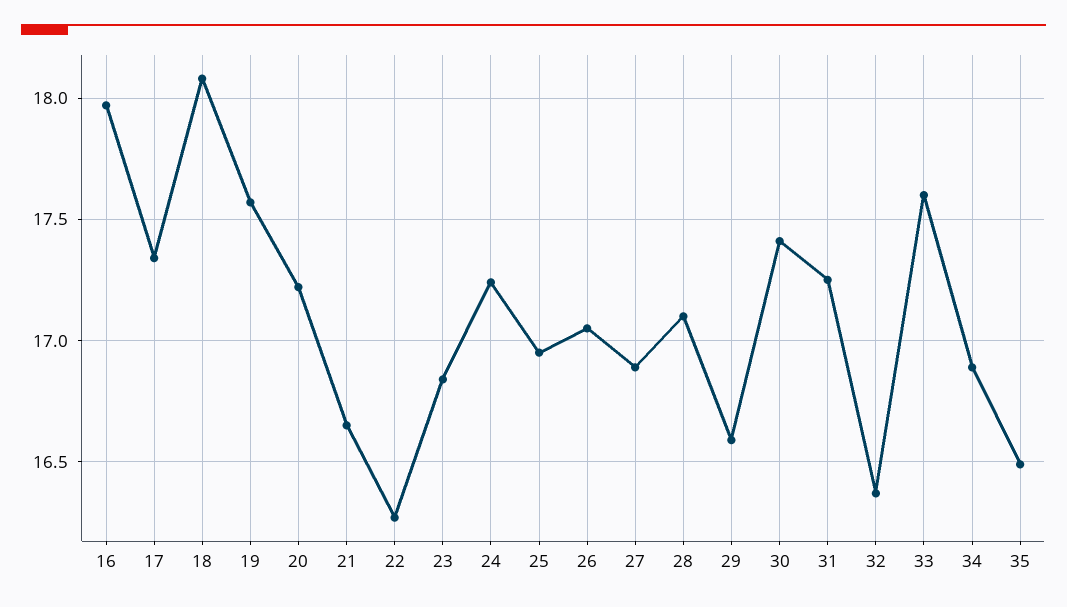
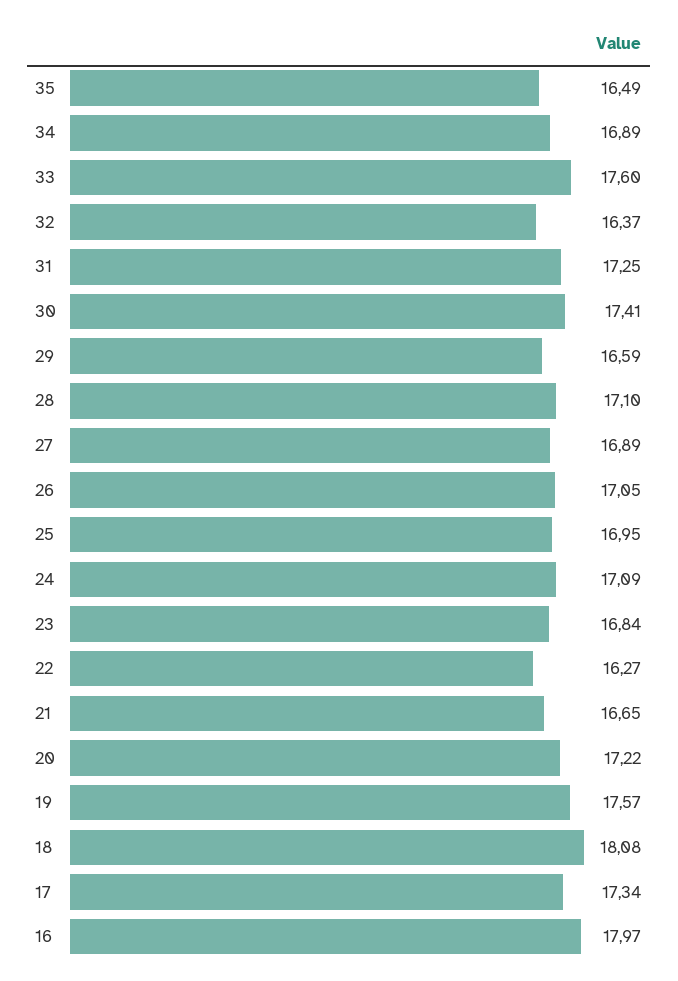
24: 17.25 -> 17.09

